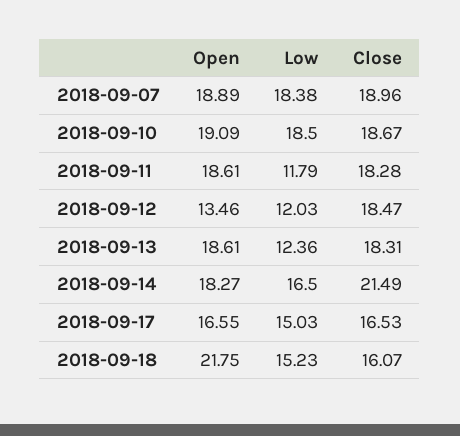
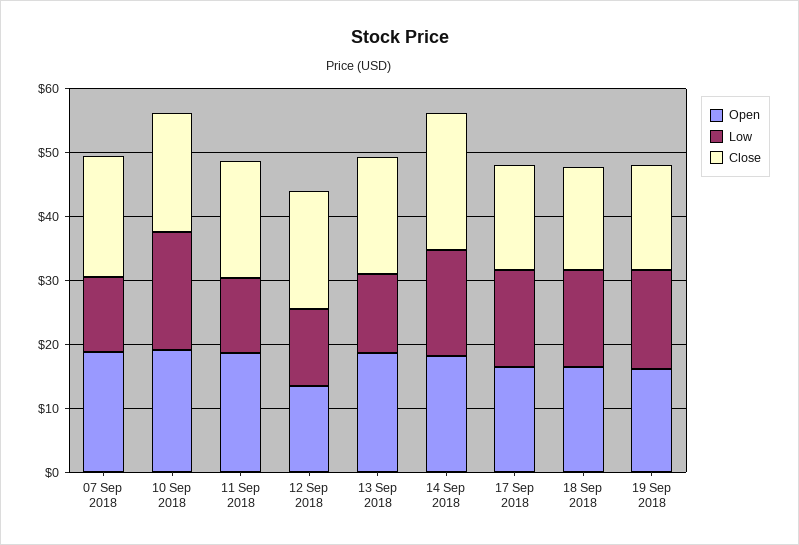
Low, 2018-09-07: 18.38 -> 12
Open, 2018-09-18: 21.75 -> 16
Open, 19 Sep 2018: none -> 16
Low, 19 Sep 2018: none -> 16
Close, 19 Sep 2018: none -> 16

